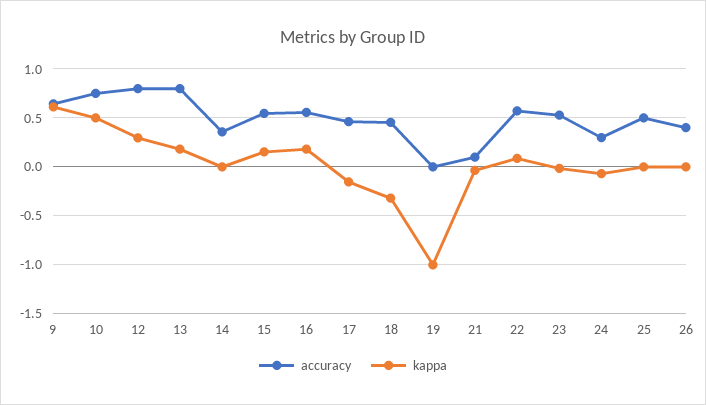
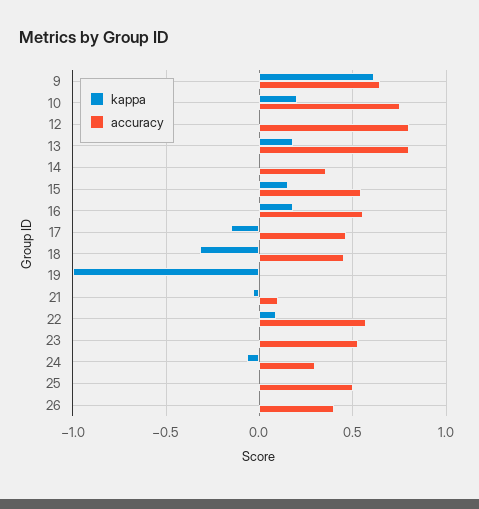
kappa, 10: 0.5 -> 0.2
kappa, 12: 0.3 -> 0

